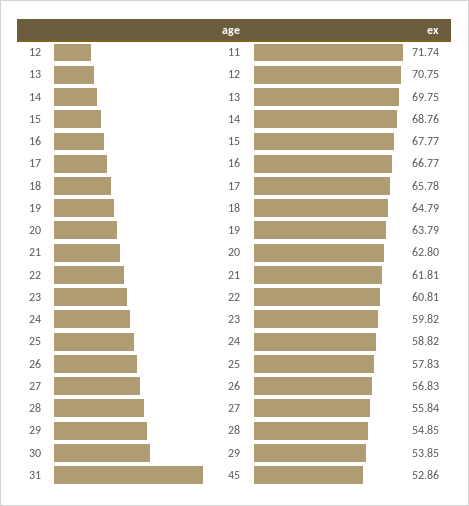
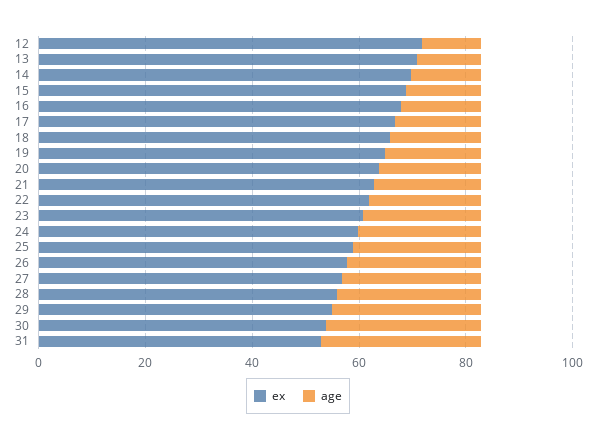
age, 31: 45 -> 30

